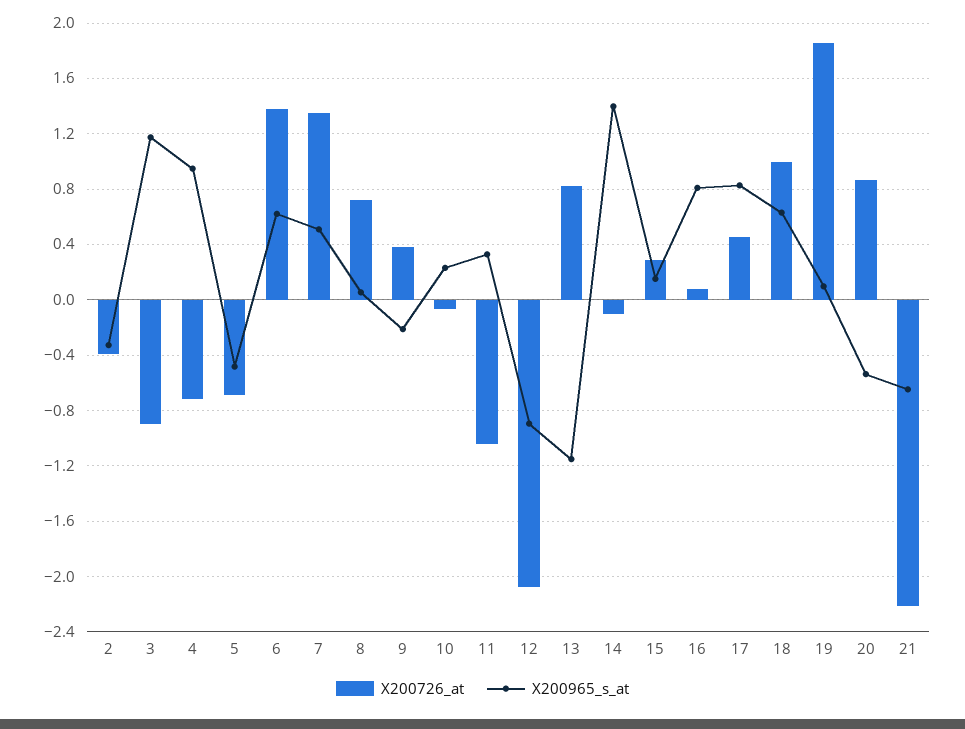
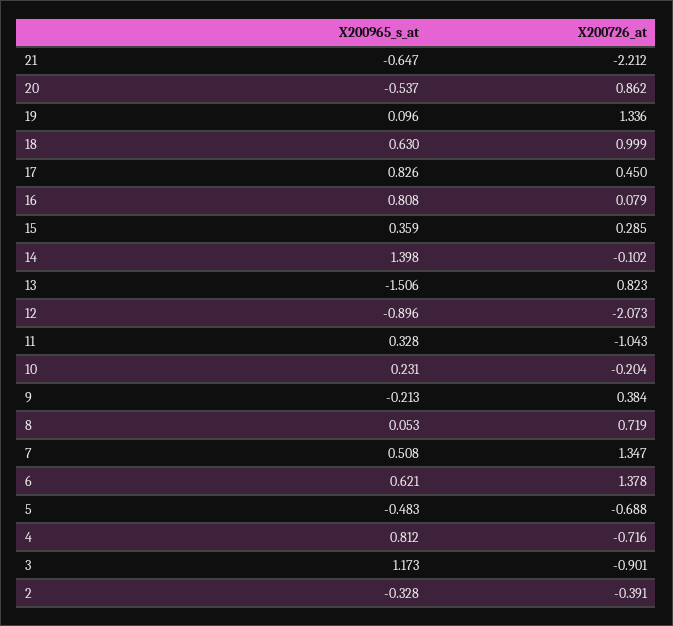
X200965_s_at, 4: 0.95 -> 0.812
X200726_at, 10: -0.05 -> -0.204
X200965_s_at, 13: -1.15 -> -1.506
X200965_s_at, 15: 0.15 -> 0.359
X200726_at, 19: 1.85 -> 1.336

